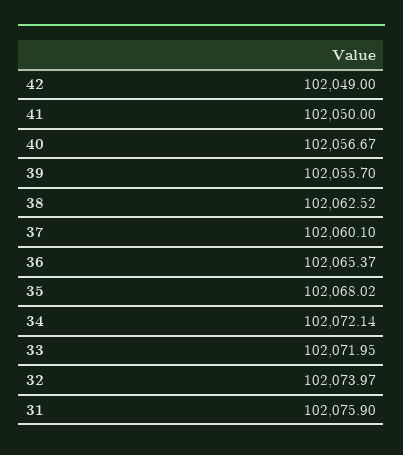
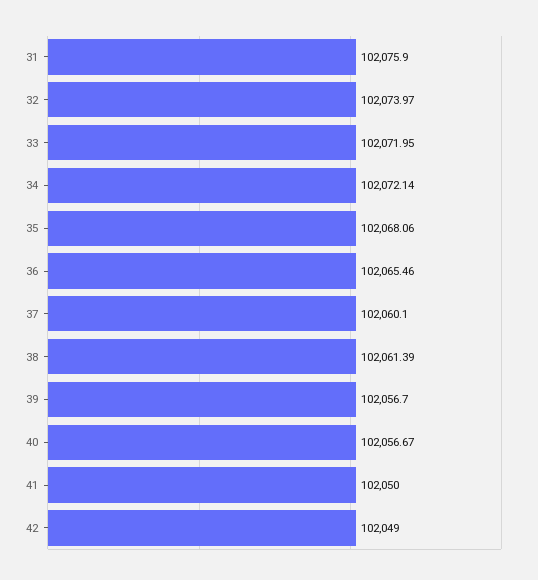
39: 102055.7 -> 102056.7
38: 102062.52 -> 102061.39
36: 102065.37 -> 102065.46
35: 102068.02 -> 102068.06

